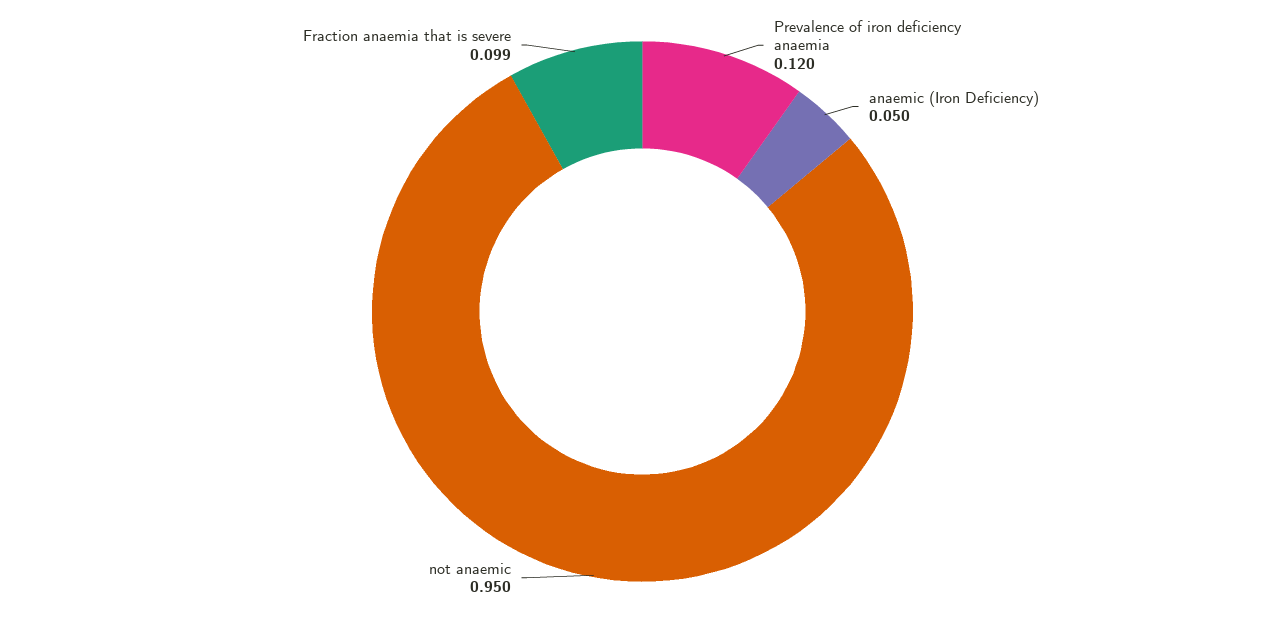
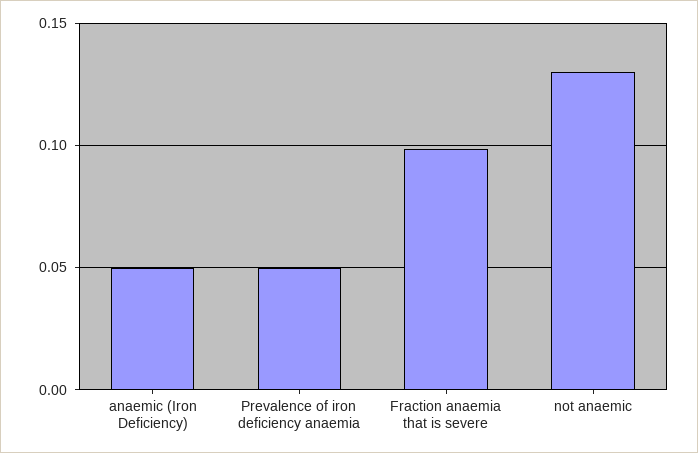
Prevalence of iron deficiency anaemia: 0.12 -> 0.05
not anaemic: 0.95 -> 0.13

